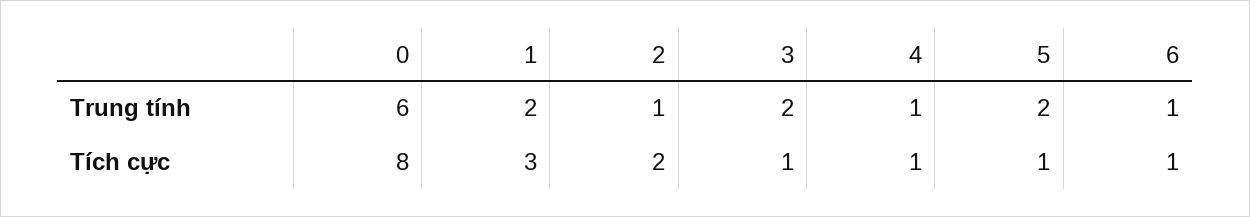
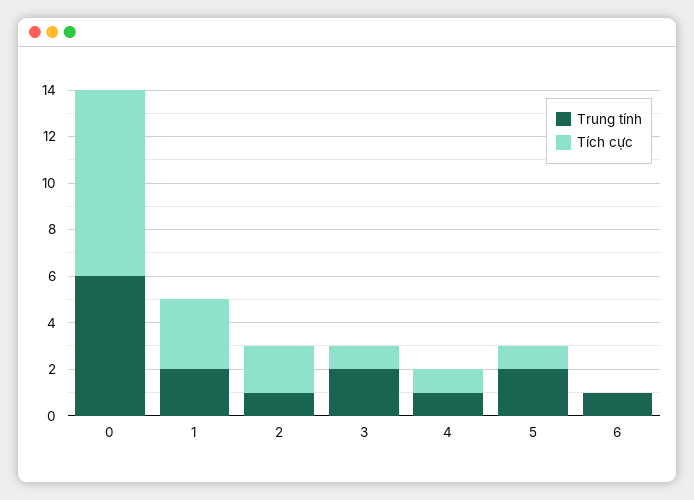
Tích cực, 6: 1 -> 0

